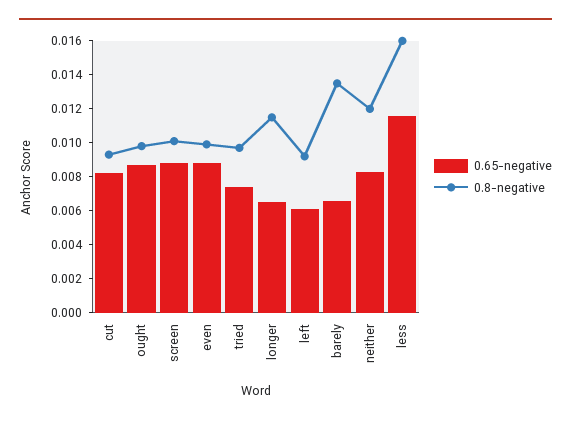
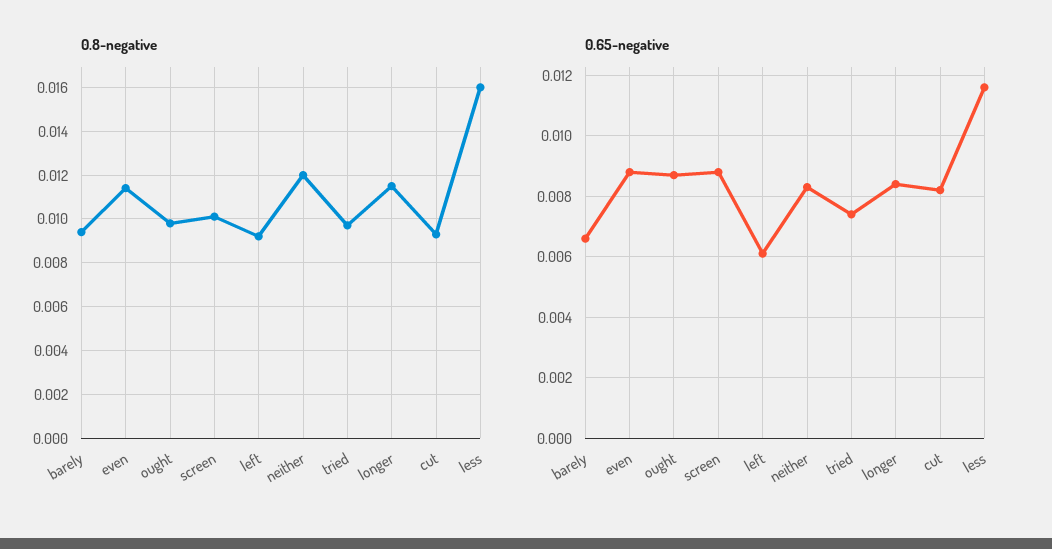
0.8-negative, even: 0.01 -> 0.0115
0.65-negative, longer: 0.0065 -> 0.0085
0.8-negative, barely: 0.0135 -> 0.0095

